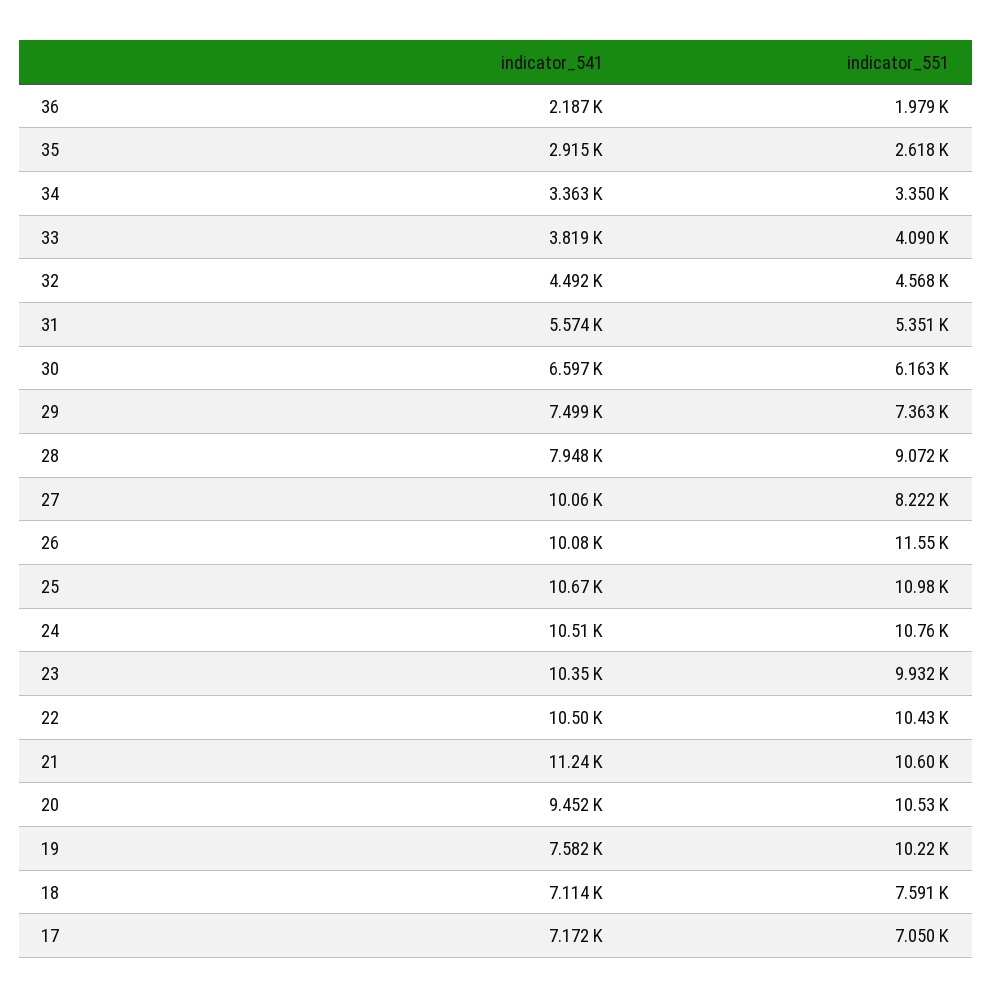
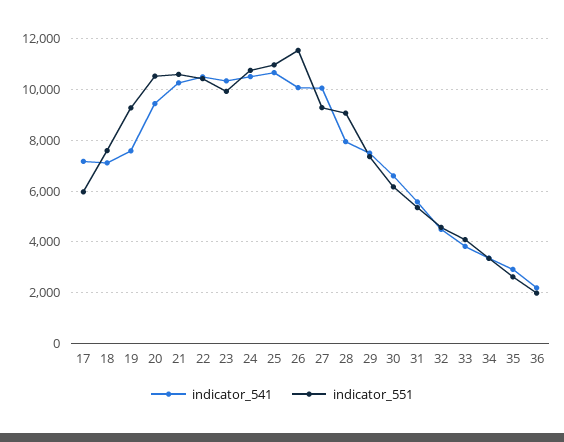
indicator_551, 27: 8222 -> 9250
indicator_541, 21: 11240 -> 10250
indicator_551, 19: 10220 -> 9250
indicator_551, 17: 7050 -> 6000

